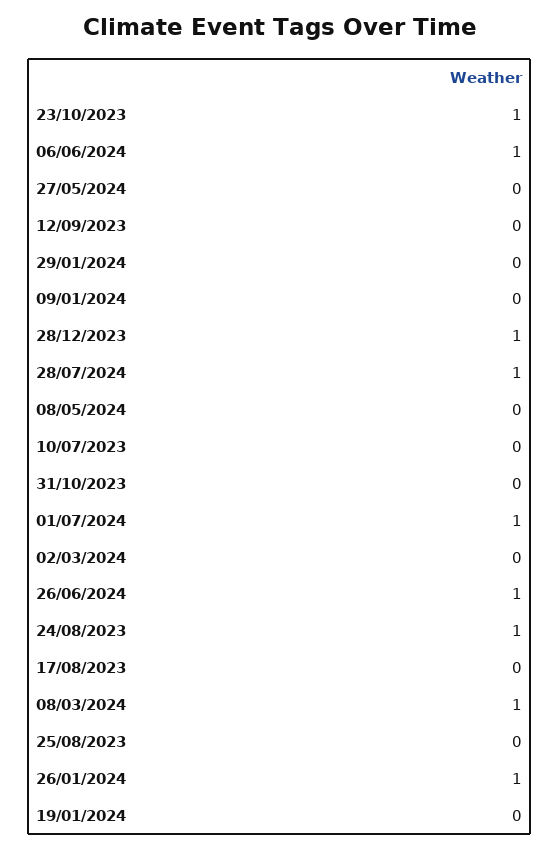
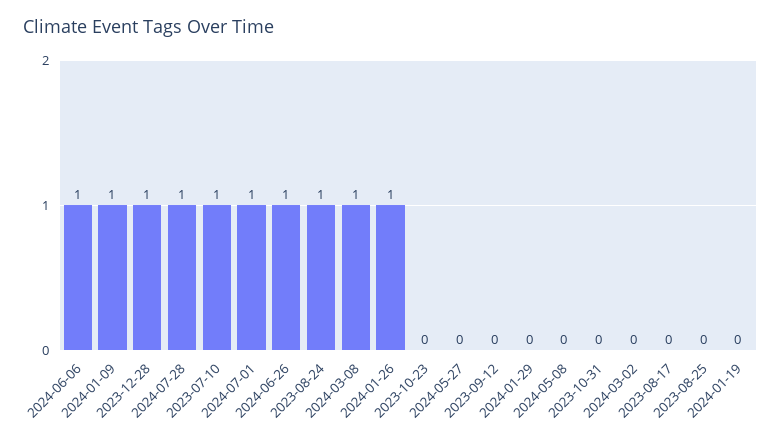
23/10/2023: 1 -> 0
09/01/2024: 0 -> 1
10/07/2023: 0 -> 1

